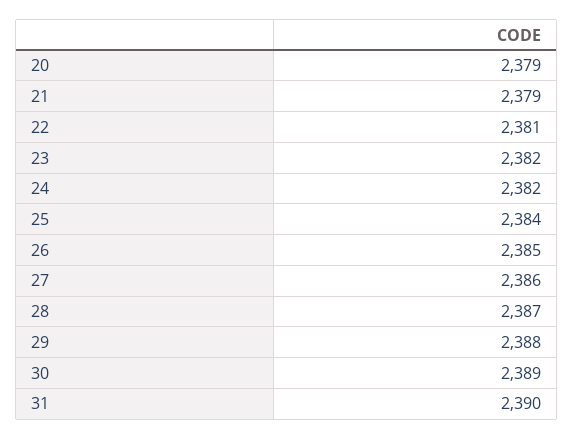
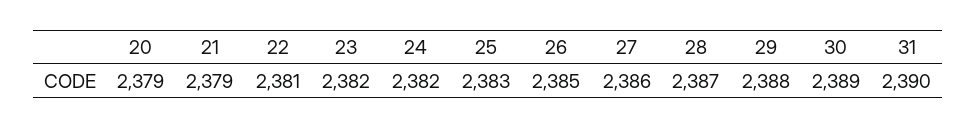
25: 2384 -> 2383

